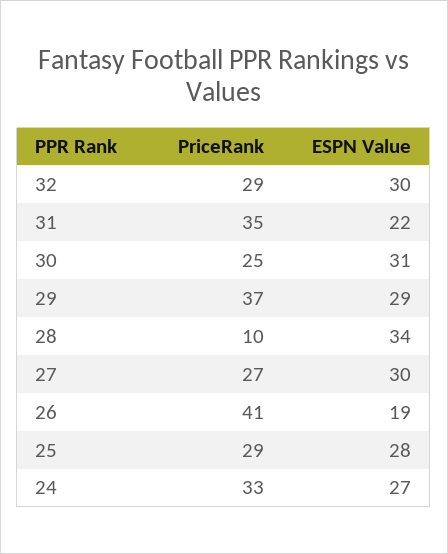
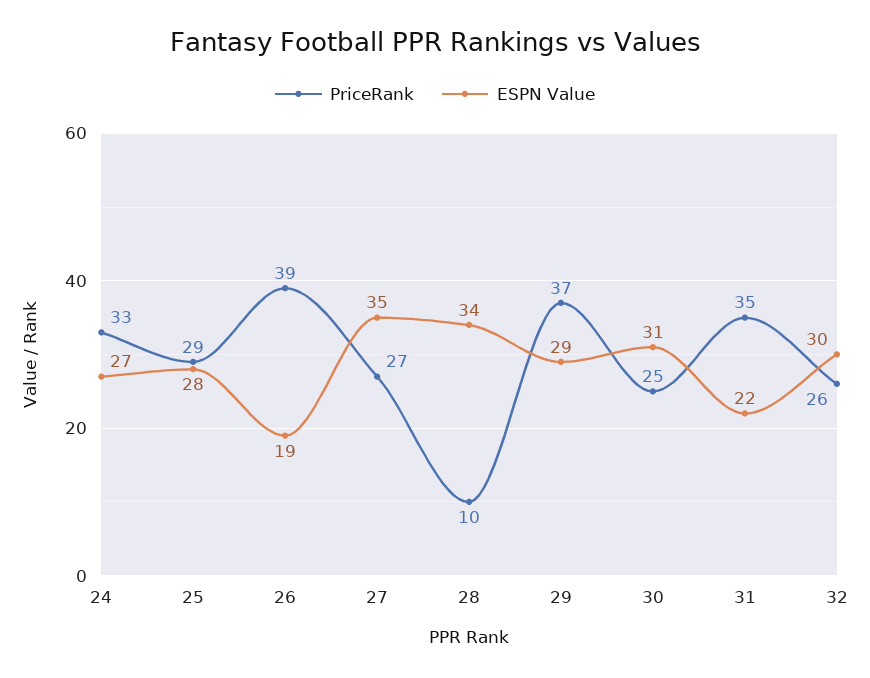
PriceRank, 32: 29 -> 26
ESPN Value, 27: 30 -> 35
PriceRank, 26: 41 -> 39

